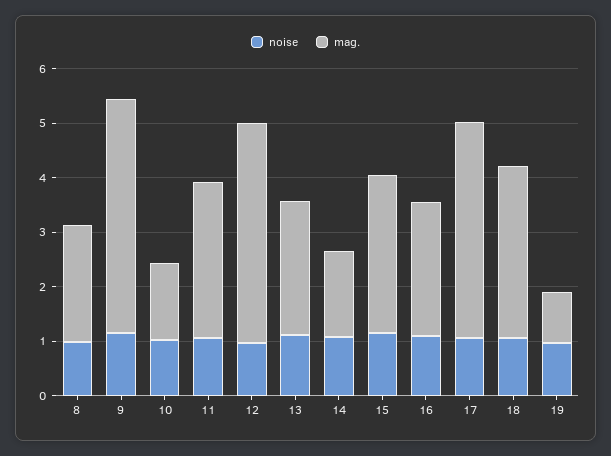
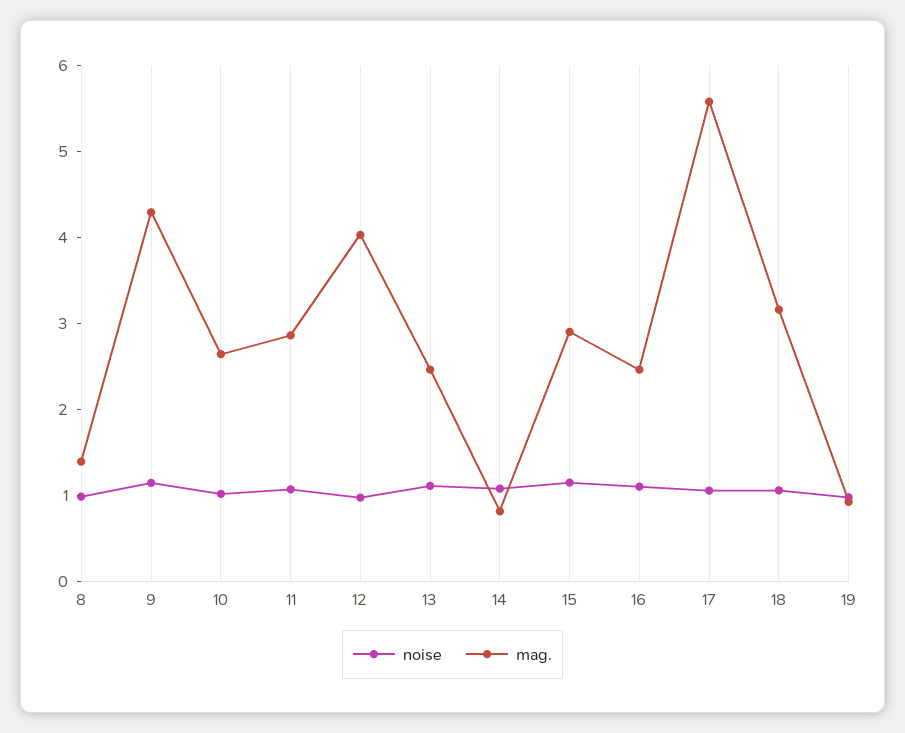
mag., 8: 2.2 -> 1.4
mag., 10: 1.4 -> 2.6
mag., 14: 1.6 -> 0.8
mag., 17: 4 -> 5.6

